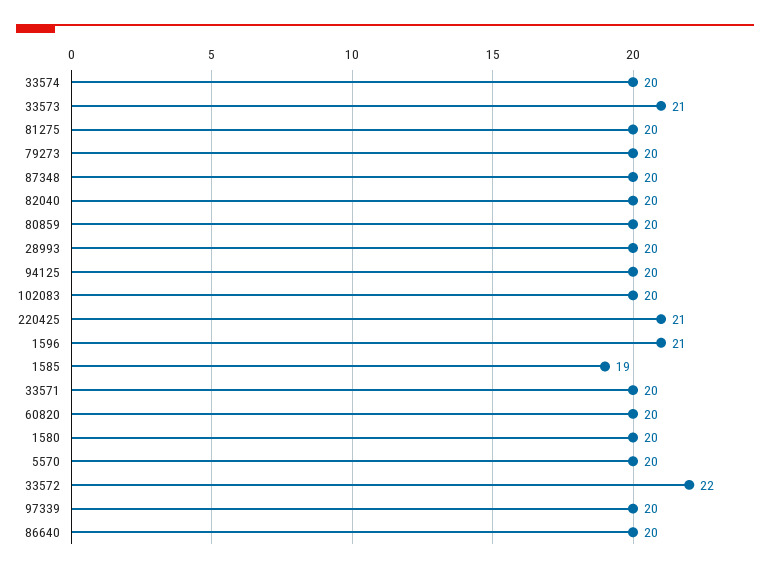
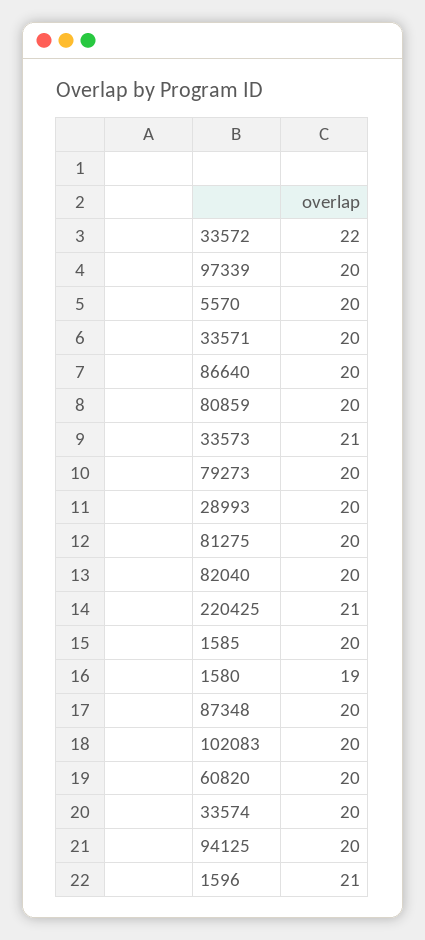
1585: 19 -> 20
1580: 20 -> 19

